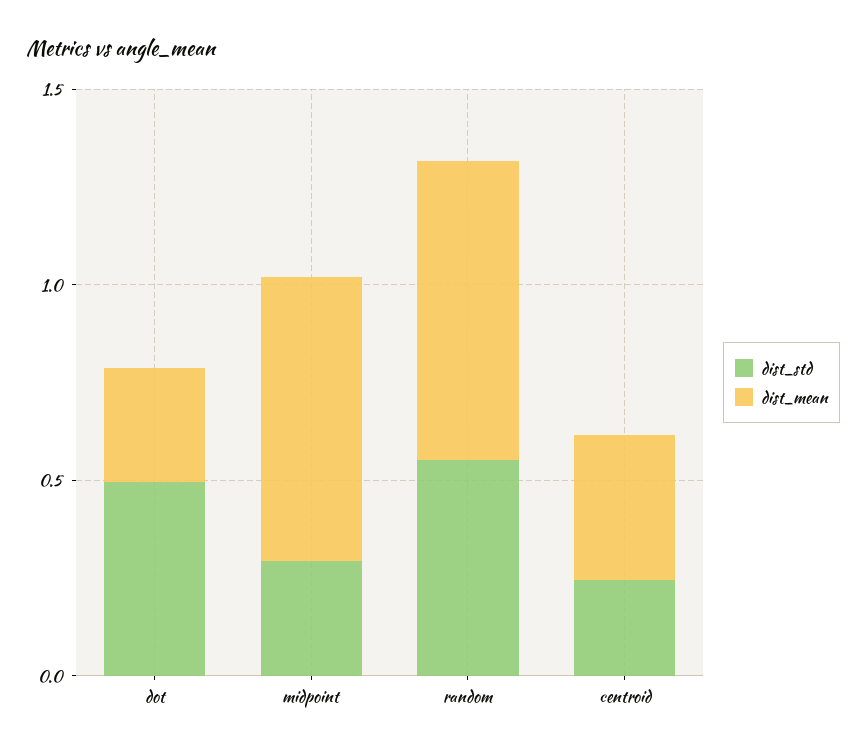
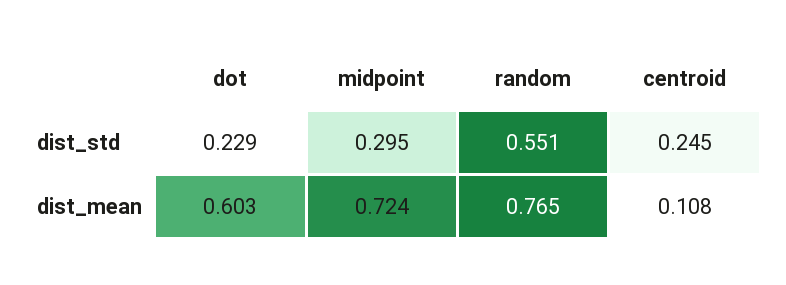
dist_std, dot: 0.5 -> 0.229
dist_mean, dot: 0.3 -> 0.603
dist_mean, centroid: 0.4 -> 0.108

